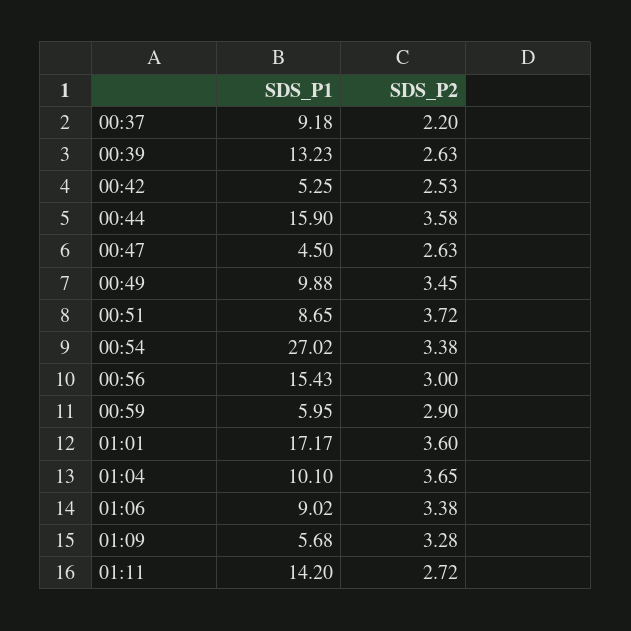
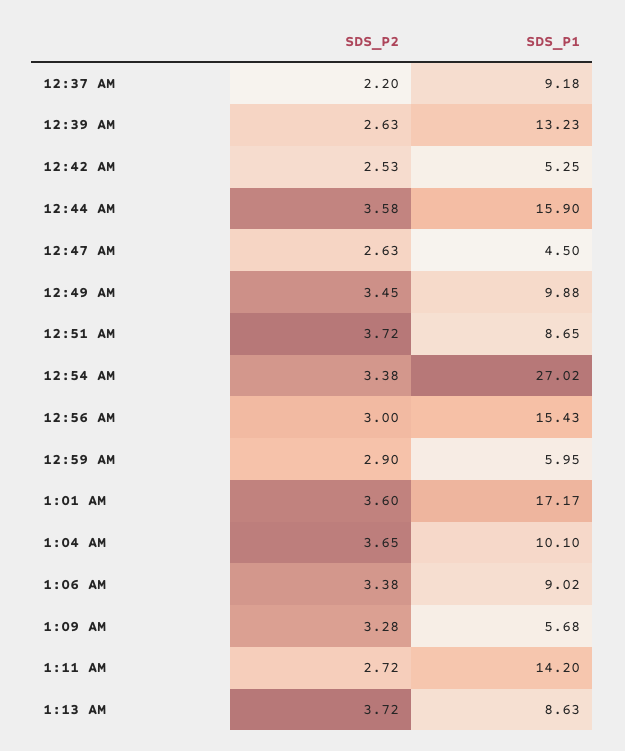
SDS_P2, 1:13 AM: none -> 3.72
SDS_P1, 1:13 AM: none -> 8.63

